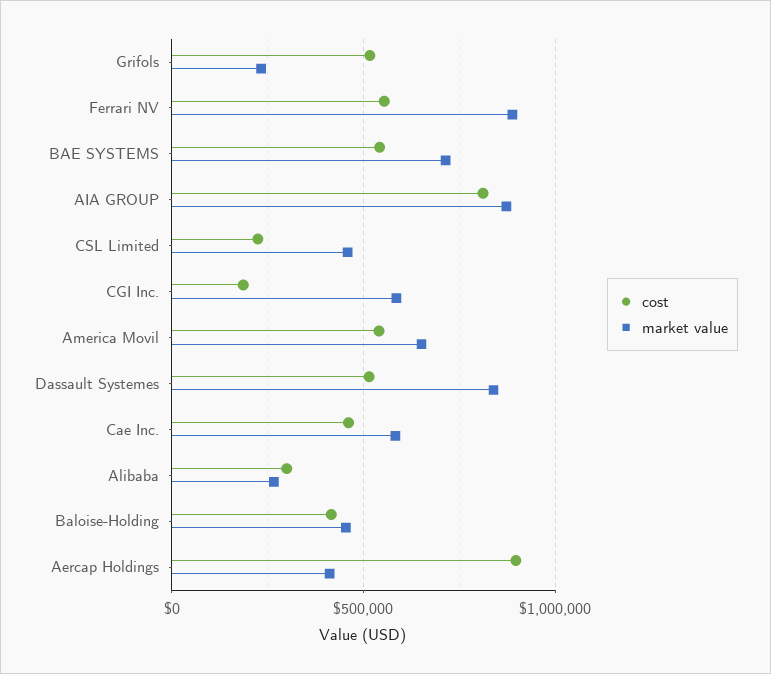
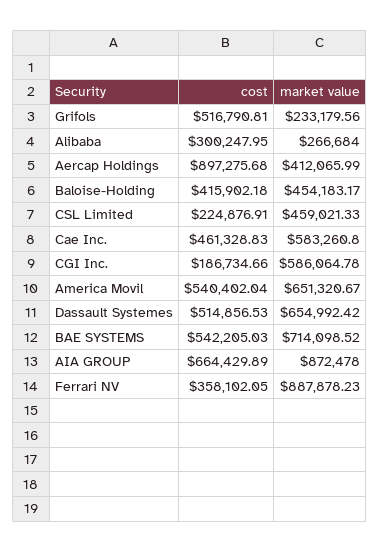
cost, Ferrari NV: 550000 -> 358102.05
cost, AIA GROUP: 800000 -> 664429.89
market value, Dassault Systemes: 850000 -> 654992.42

